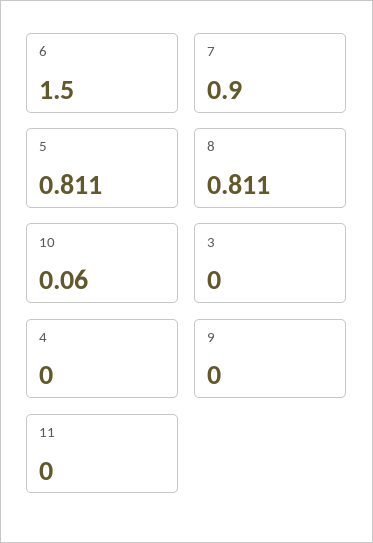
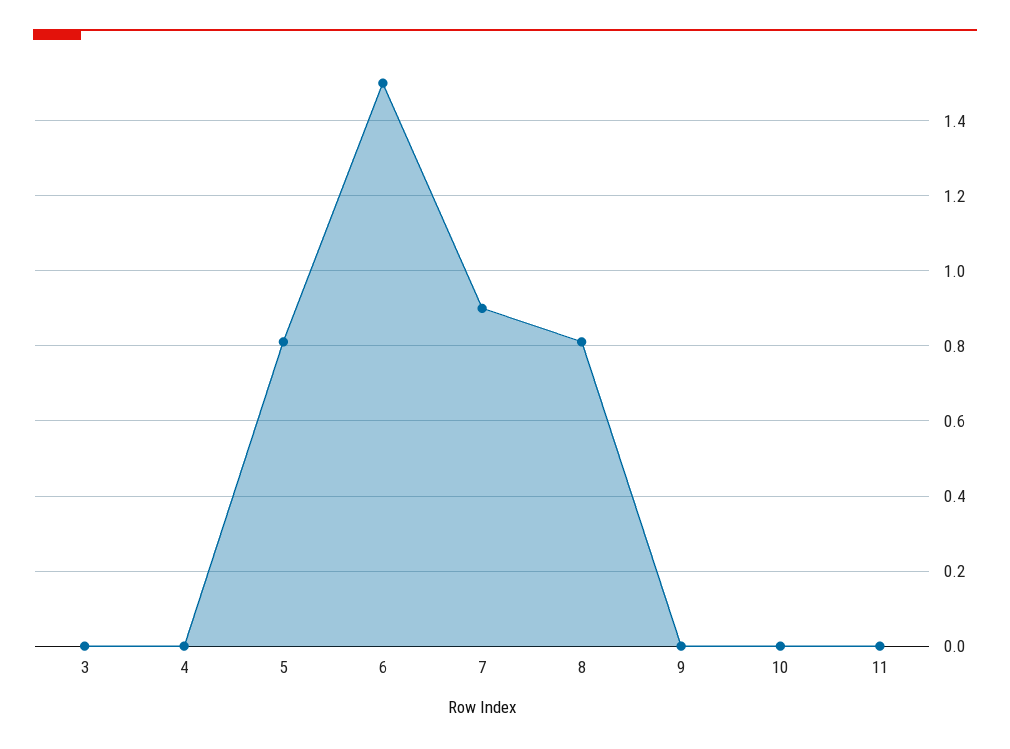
10: 0.06 -> 0

